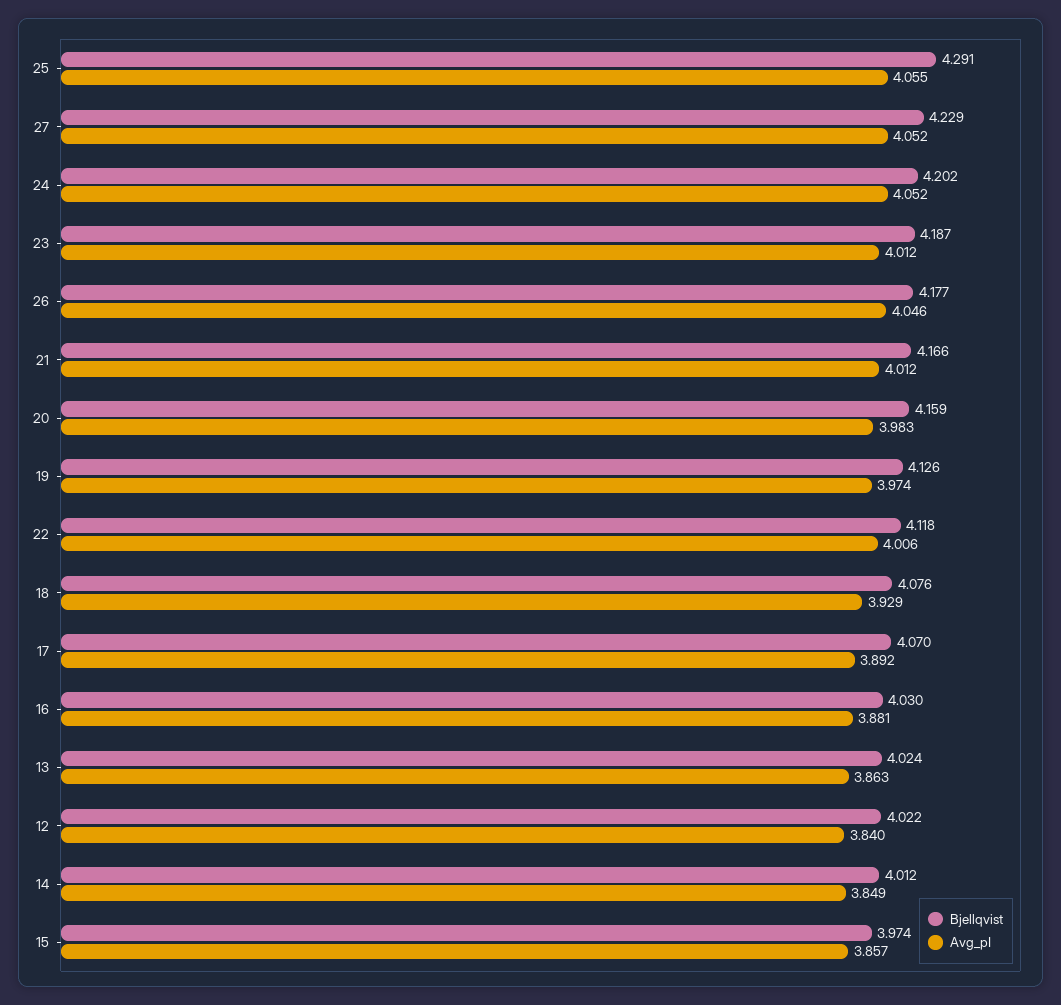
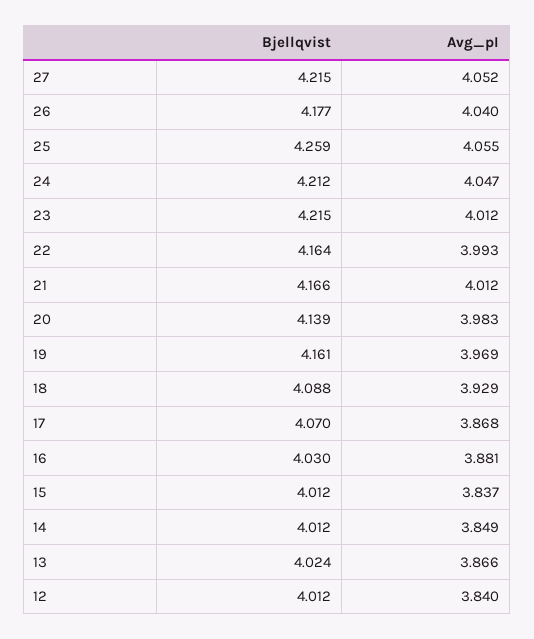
Bjellqvist, 25: 4.291 -> 4.259
Bjellqvist, 27: 4.229 -> 4.215
Bjellqvist, 24: 4.202 -> 4.212
Avg_pI, 24: 4.052 -> 4.047
Bjellqvist, 23: 4.187 -> 4.215
Avg_pI, 26: 4.046 -> 4.04
Bjellqvist, 20: 4.159 -> 4.139
Bjellqvist, 19: 4.126 -> 4.161
Avg_pI, 19: 3.974 -> 3.969
Bjellqvist, 22: 4.118 -> 4.164
Avg_pI, 22: 4.006 -> 3.993
Bjellqvist, 18: 4.076 -> 4.088
Avg_pI, 17: 3.892 -> 3.868
Avg_pI, 13: 3.863 -> 3.866
Bjellqvist, 12: 4.022 -> 4.012
Bjellqvist, 15: 3.974 -> 4.012
Avg_pI, 15: 3.857 -> 3.837

